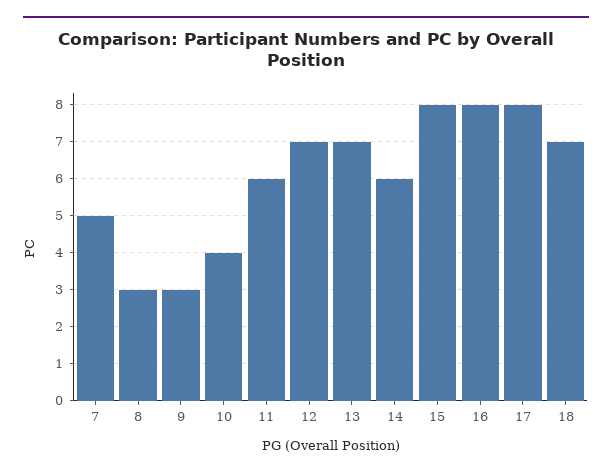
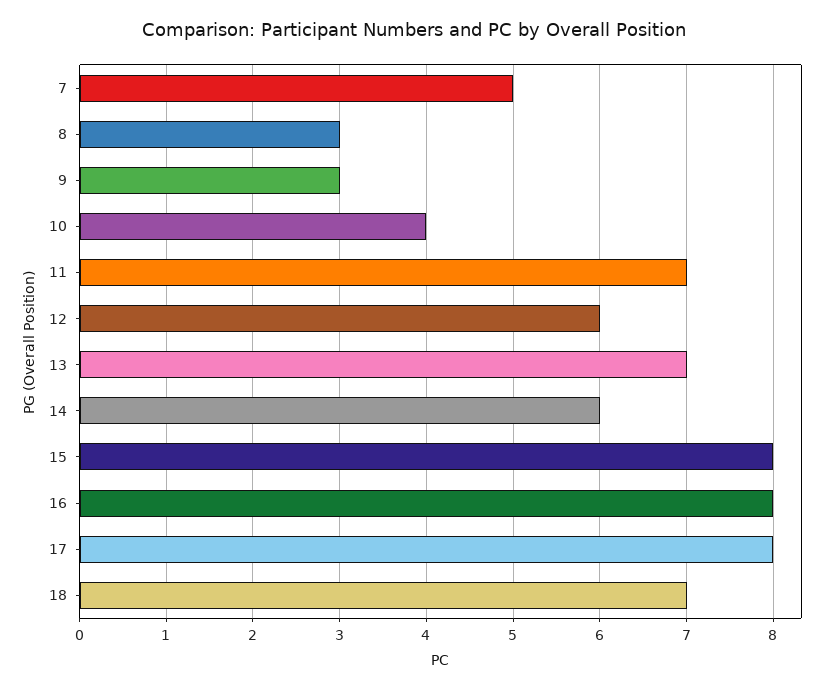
11: 6 -> 7
12: 7 -> 6

